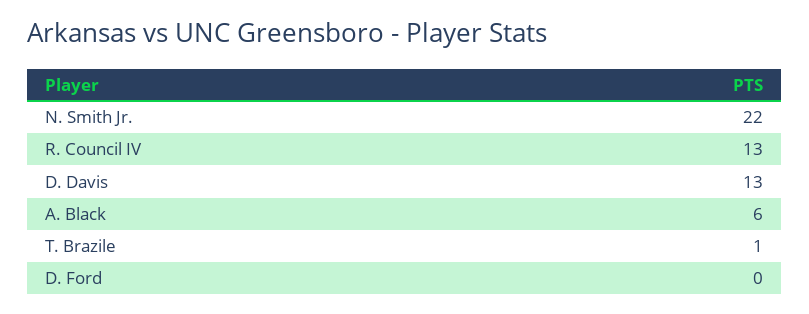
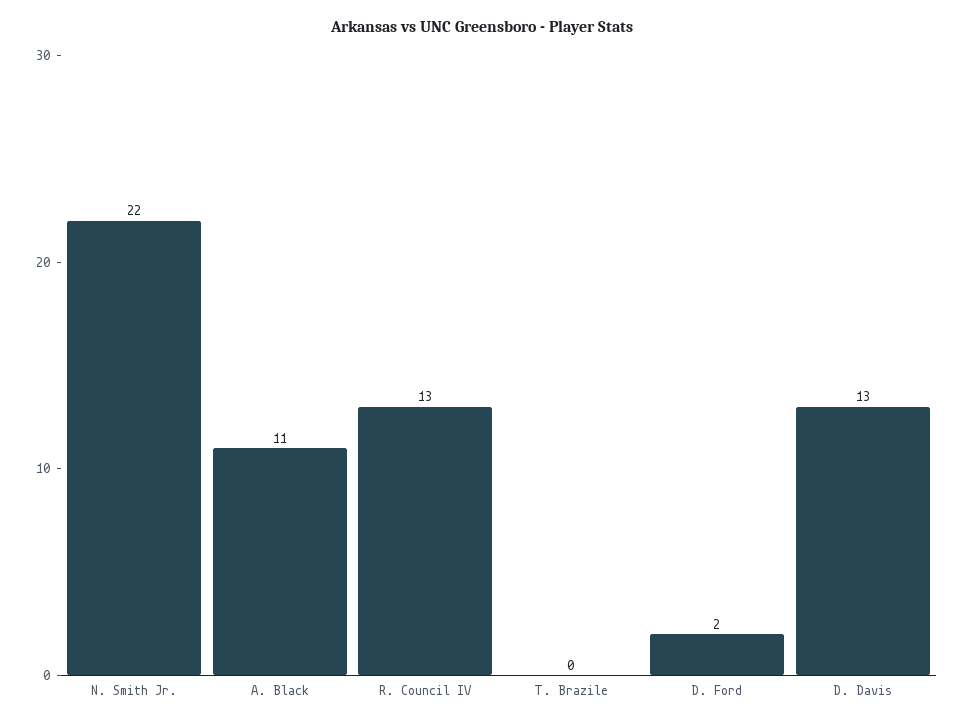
A. Black: 6 -> 11
T. Brazile: 1 -> 0
D. Ford: 0 -> 2

